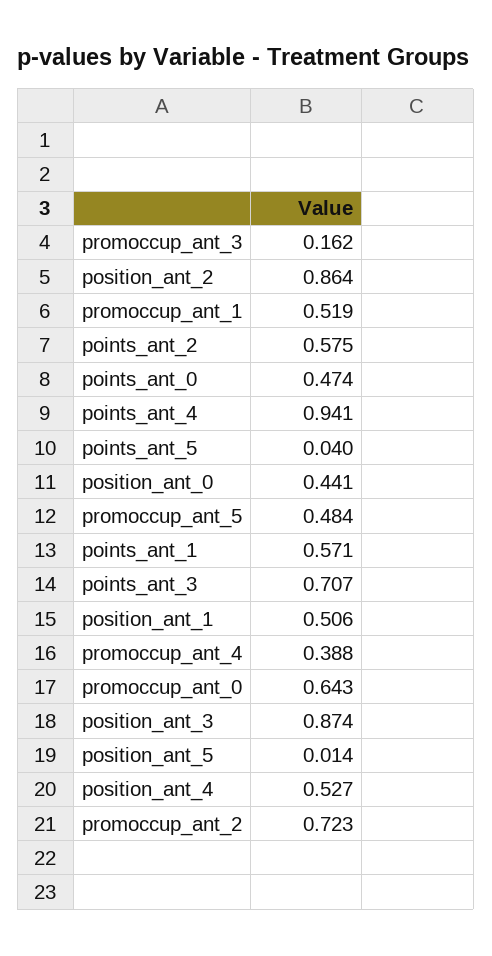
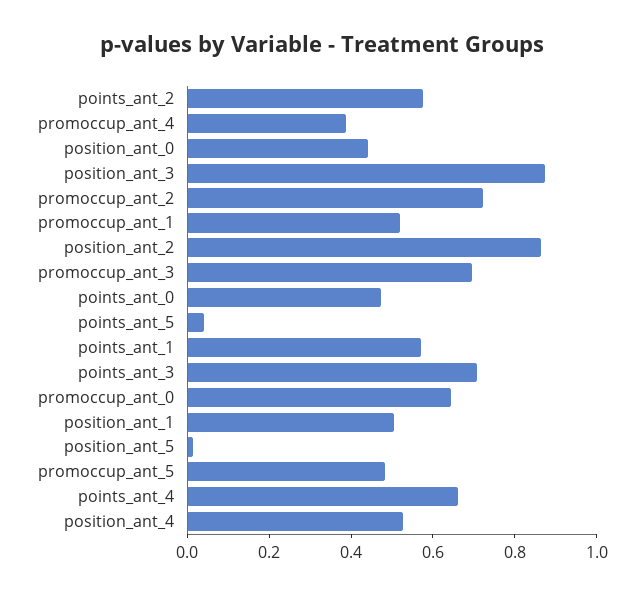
promoccup_ant_3: 0.162 -> 0.7
points_ant_4: 0.941 -> 0.65

